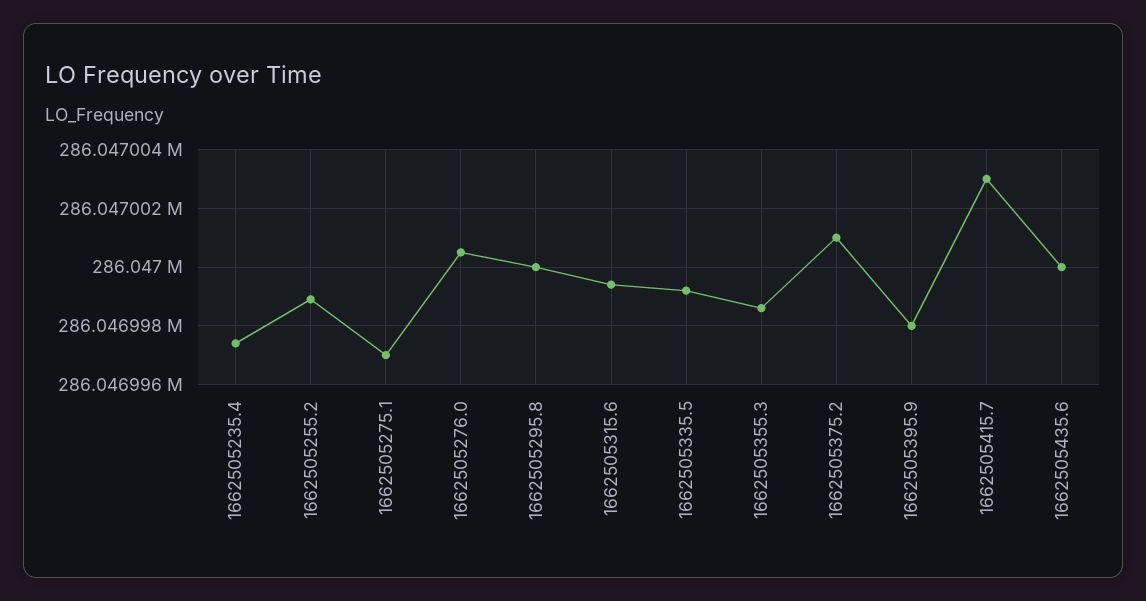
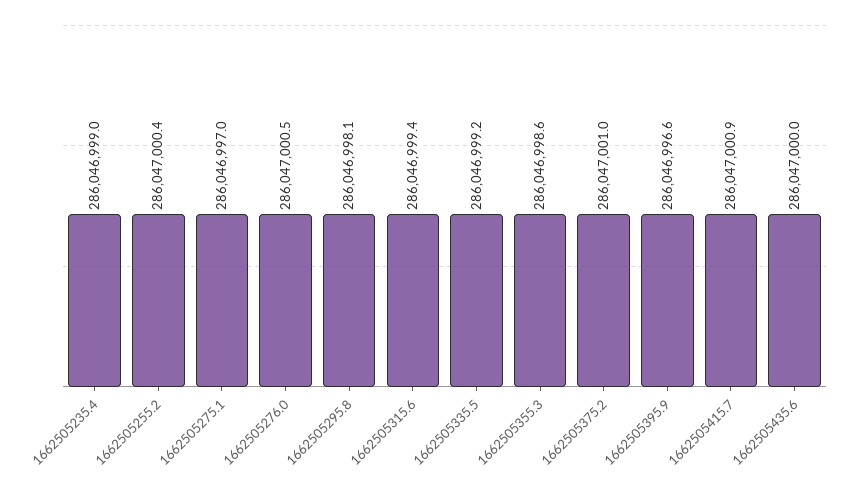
1662505235.4: 286046997.5 -> 286046999
1662505255.2: 286046999 -> 286047000.4
1662505295.8: 286047000 -> 286046998.1
1662505395.9: 286046998 -> 286046996.6
1662505415.7: 286047003 -> 286047000.9

